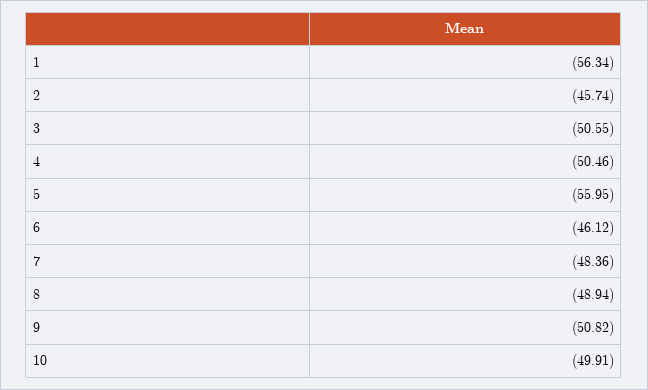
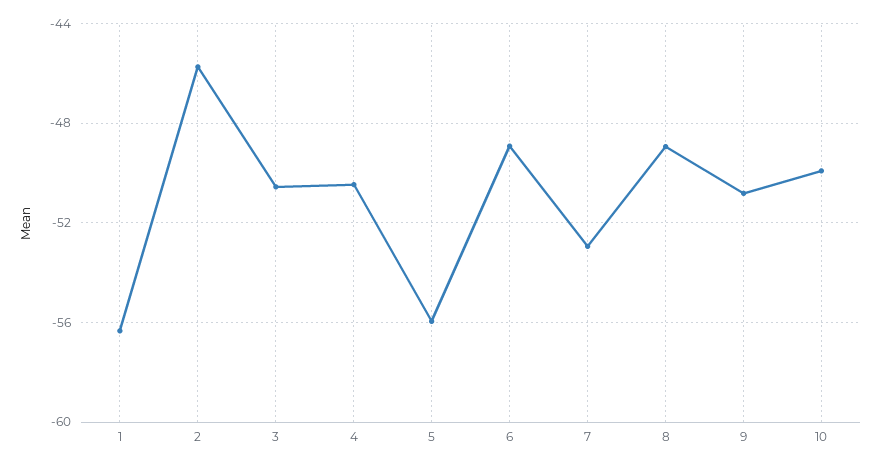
6: -46.12 -> -49
7: -48.36 -> -53

